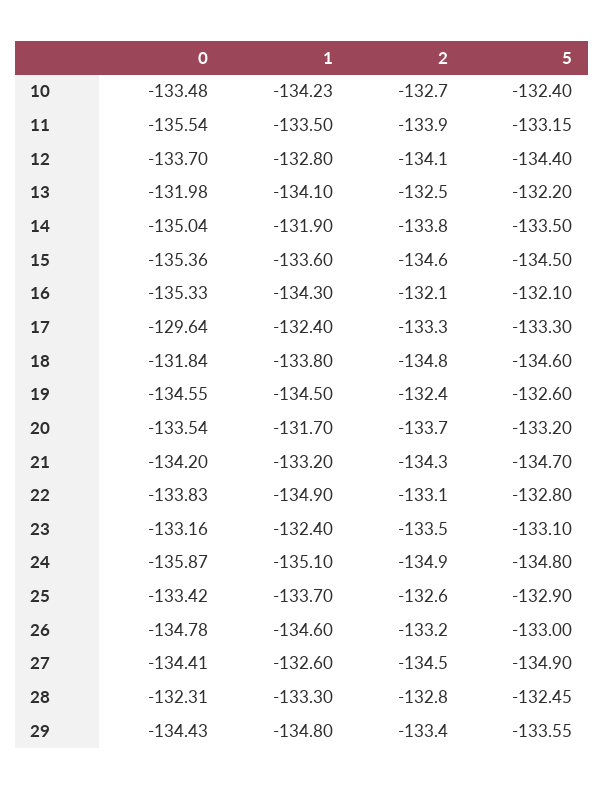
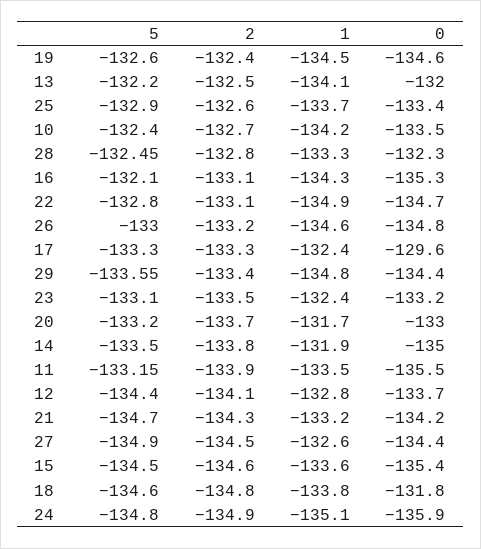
2, 16: -132.1 -> -133.1
0, 20: -133.54 -> -133
0, 22: -133.83 -> -134.7

